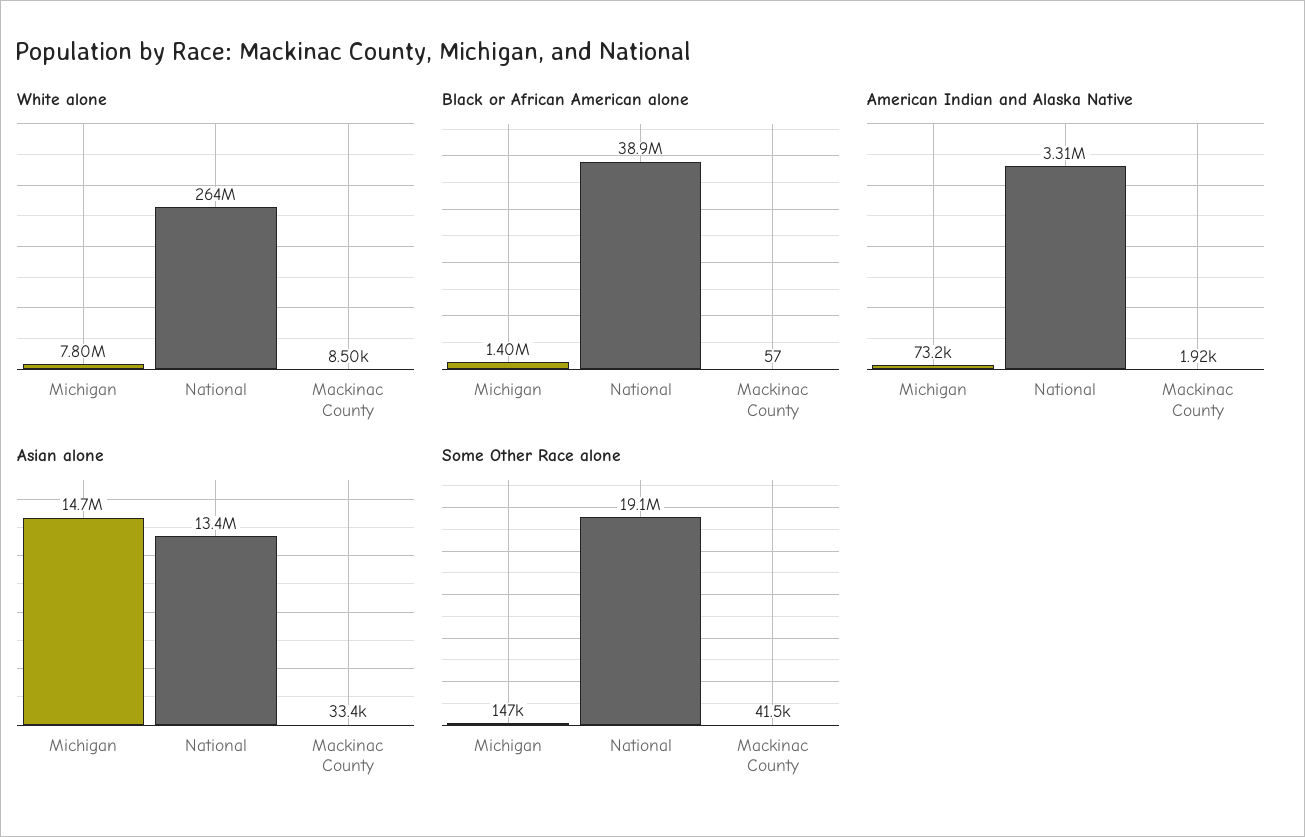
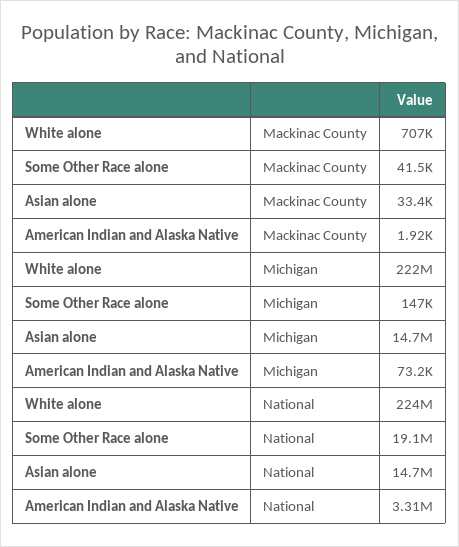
White alone, Michigan: 7800000 -> 222000000
White alone, National: 264000000 -> 224000000
White alone, Mackinac County: 8500 -> 707000
Black or African American alone, Michigan: 1400000 -> none
Black or African American alone, National: 38900000 -> none
Black or African American alone, Mackinac County: 57 -> none
Asian alone, National: 13400000 -> 14700000

